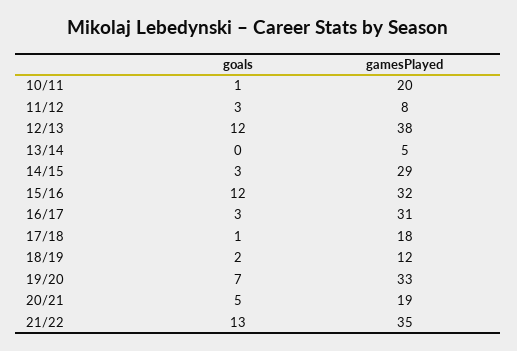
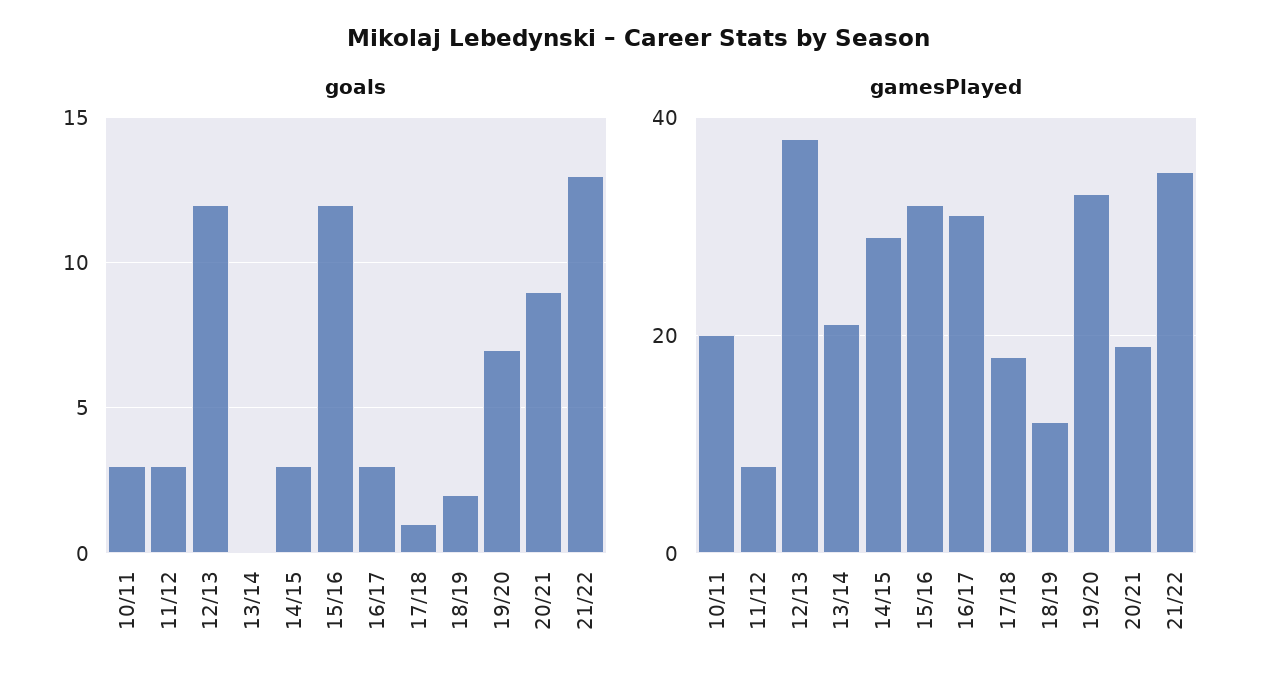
goals, 10/11: 1 -> 3
gamesPlayed, 13/14: 5 -> 20
goals, 20/21: 5 -> 9

